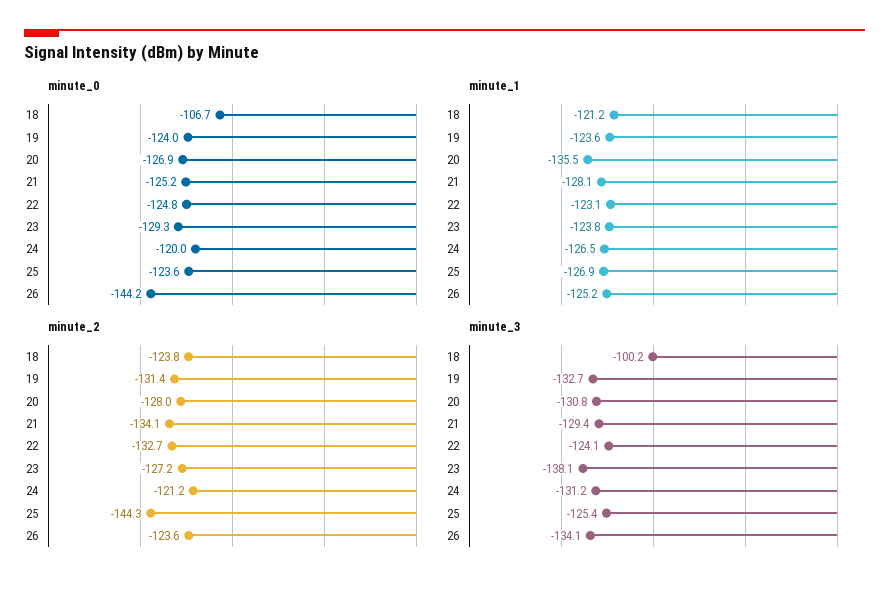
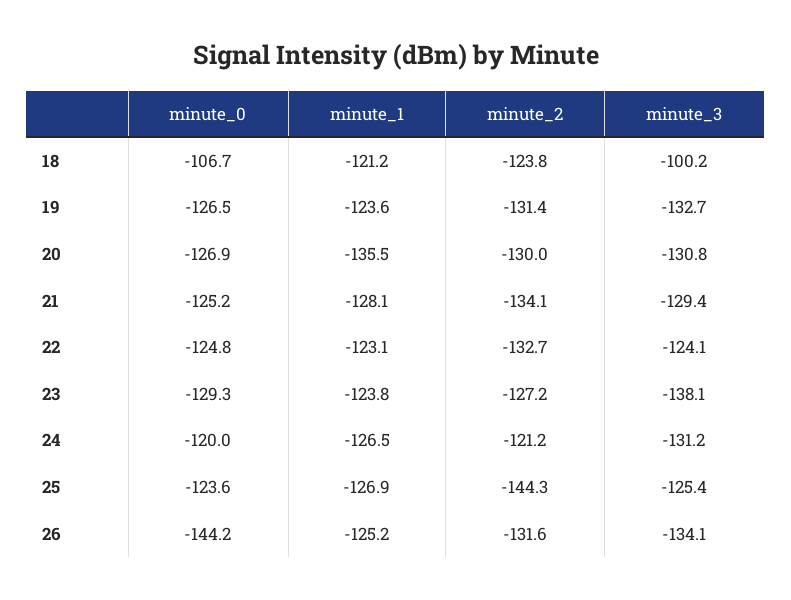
minute_0, 19: -124 -> -126.5
minute_2, 20: -128 -> -130
minute_2, 26: -123.6 -> -131.6

